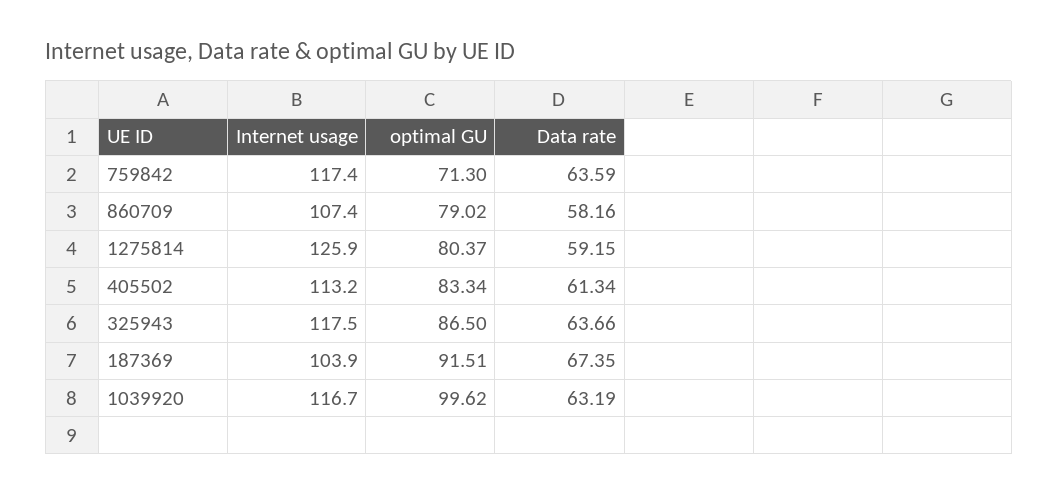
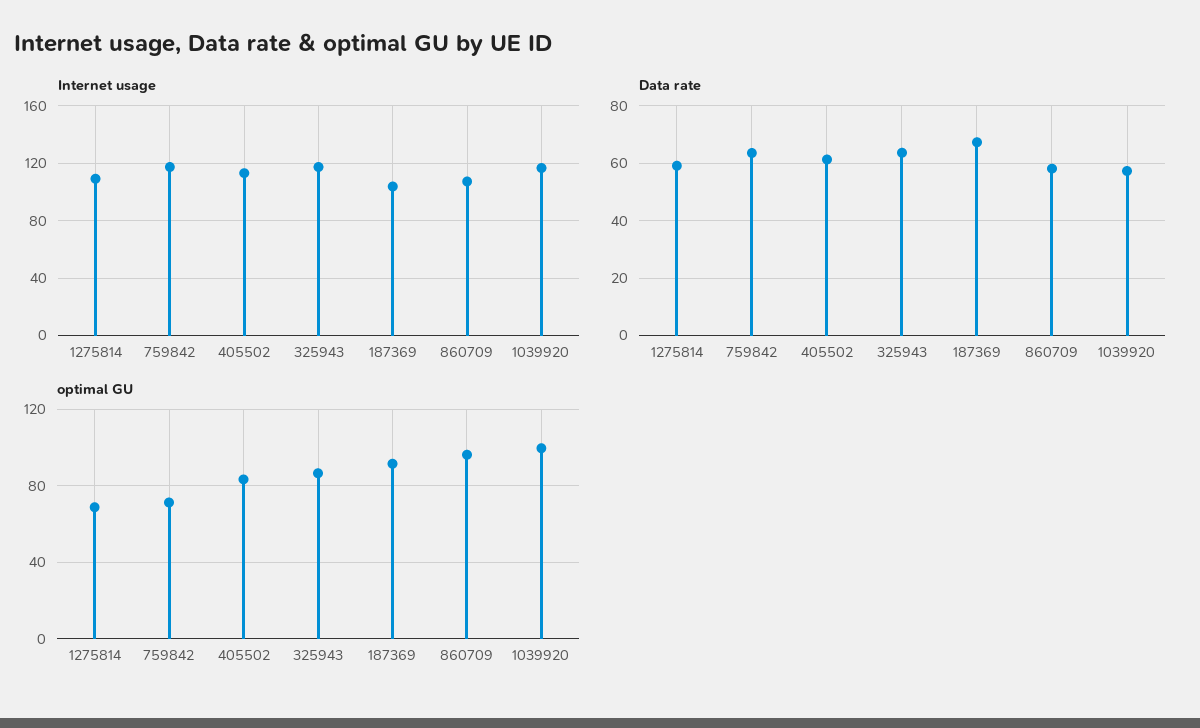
optimal GU, 860709: 79.02 -> 95
Internet usage, 1275814: 125.9 -> 110
optimal GU, 1275814: 80.37 -> 70
Data rate, 1039920: 63.19 -> 57.5

